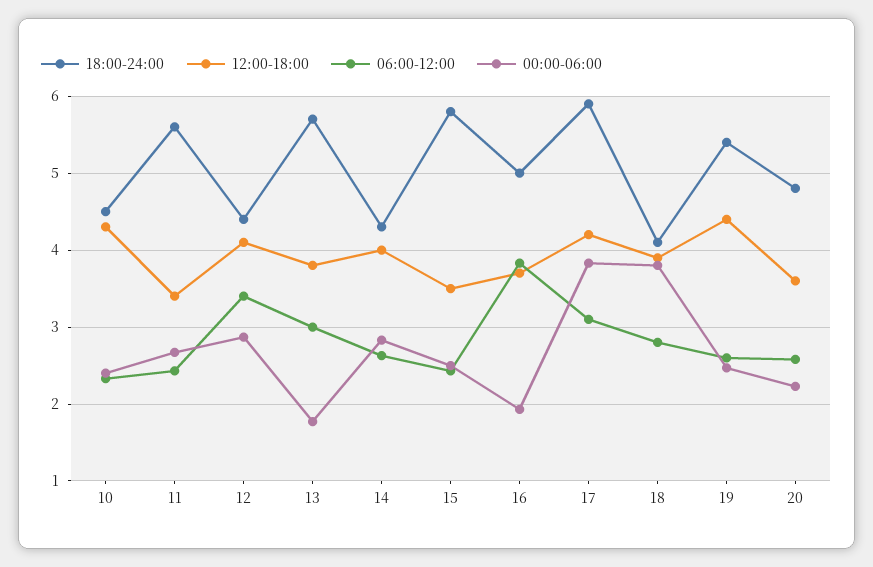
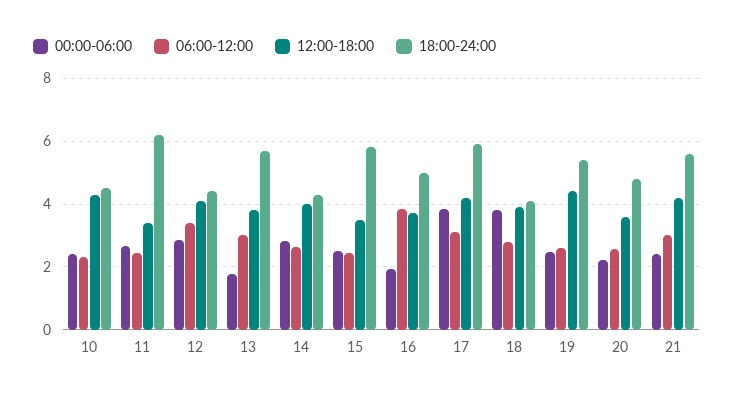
18:00-24:00, 11: 5.6 -> 6.2
00:00-06:00, 21: none -> 2.4
06:00-12:00, 21: none -> 3
12:00-18:00, 21: none -> 4.2
18:00-24:00, 21: none -> 5.6

